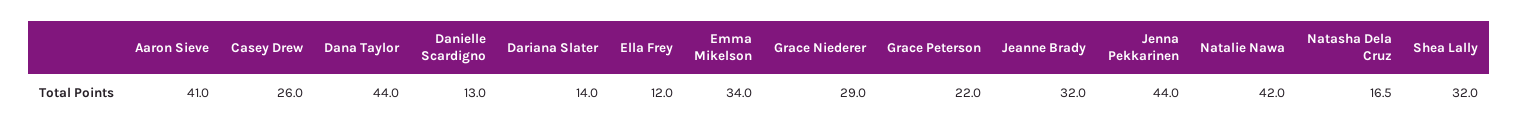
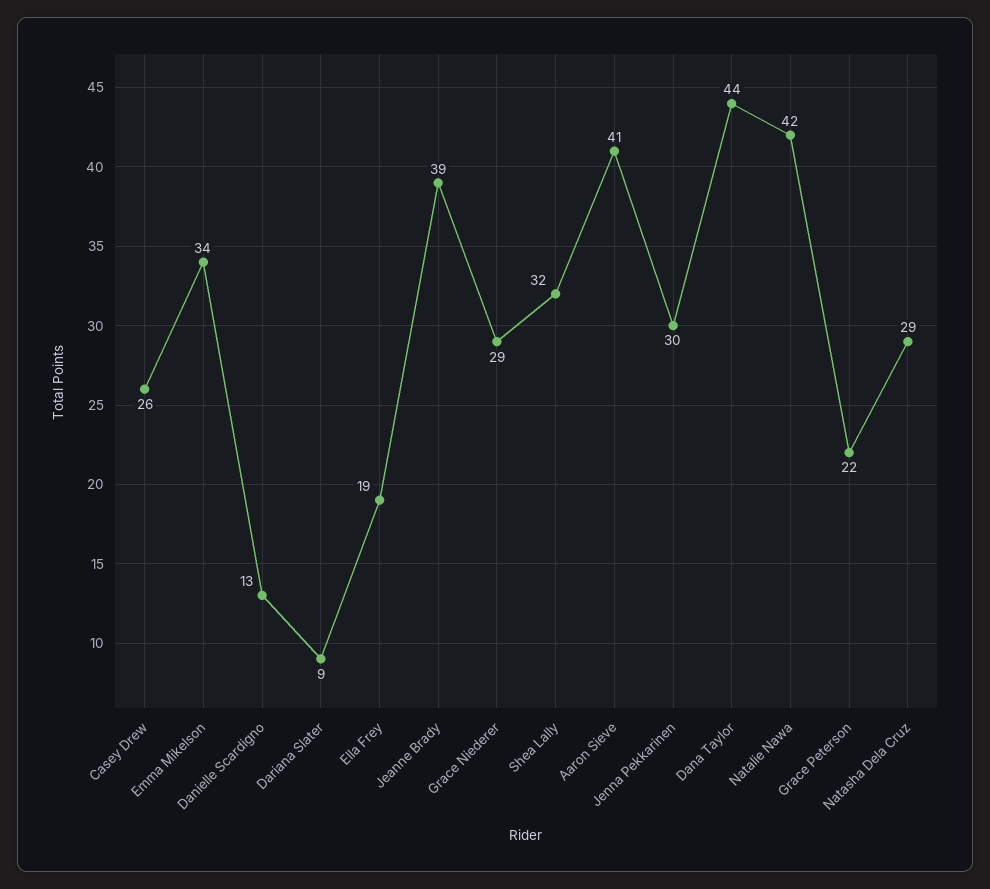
Dariana Slater: 14 -> 9
Ella Frey: 12 -> 19
Jeanne Brady: 32 -> 39
Jenna Pekkarinen: 44 -> 30
Natasha Dela Cruz: 16.5 -> 29

